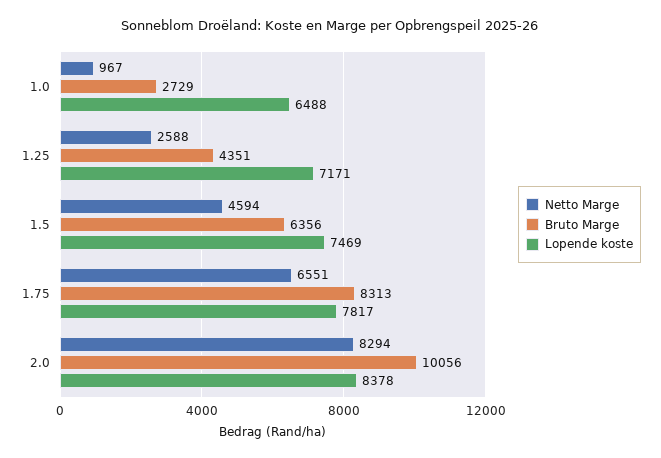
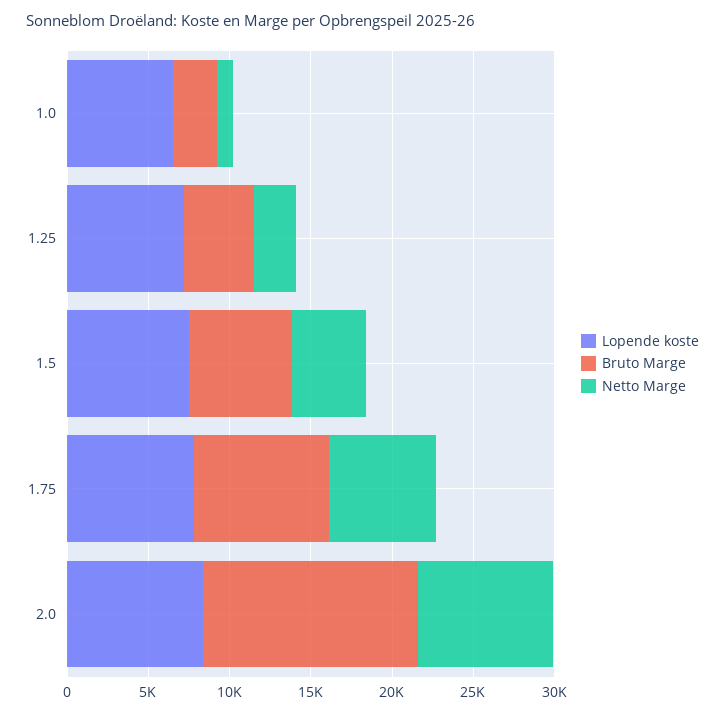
Bruto Marge, 2.0: 10056 -> 13000

